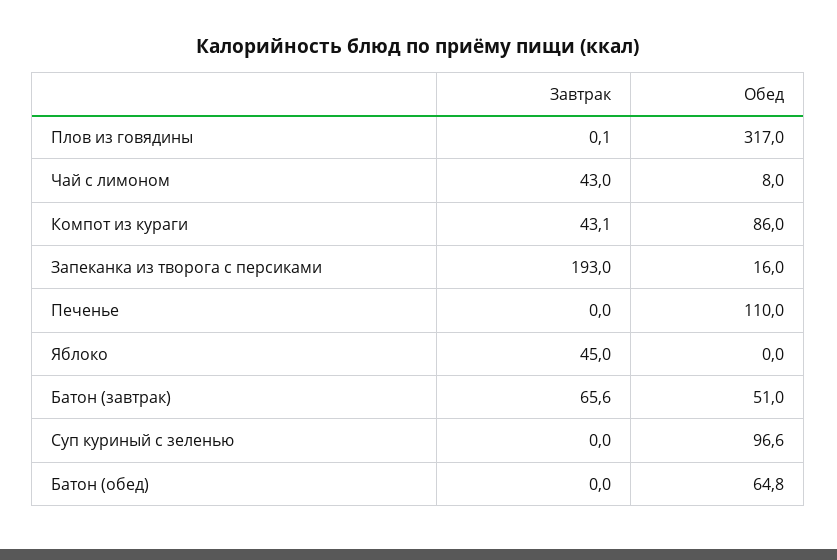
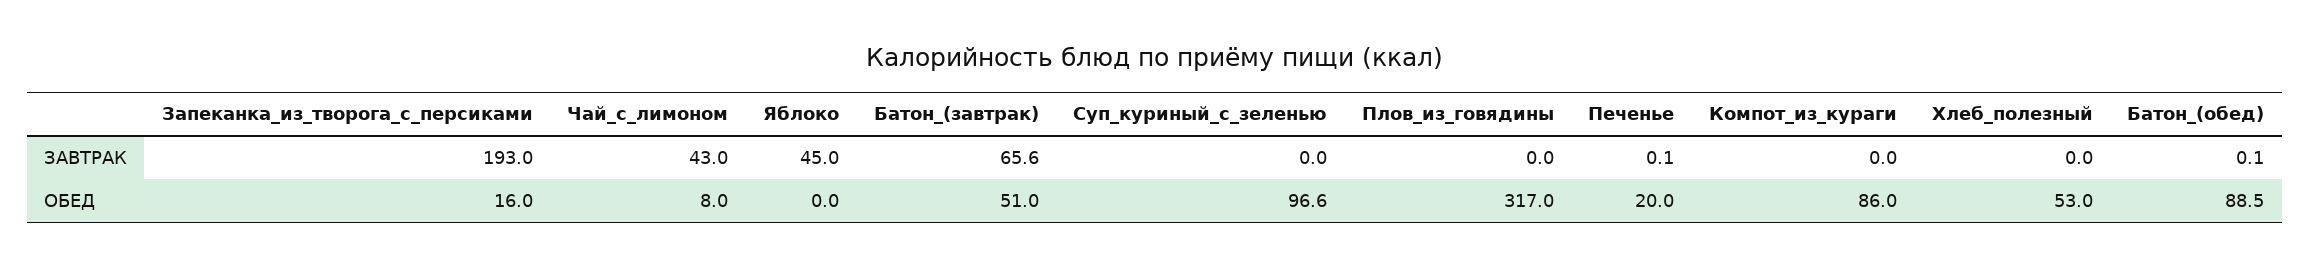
Завтрак, Плов из говядины: 0.1 -> 0
Завтрак, Компот из кураги: 43.1 -> 0
Завтрак, Печенье: 0 -> 0.1
Обед, Печенье: 110 -> 20
Завтрак, Батон (обед): 0 -> 0.1
Обед, Батон (обед): 64.8 -> 88.5
Завтрак, Хлеб_полезный: none -> 0
Обед, Хлеб_полезный: none -> 53

